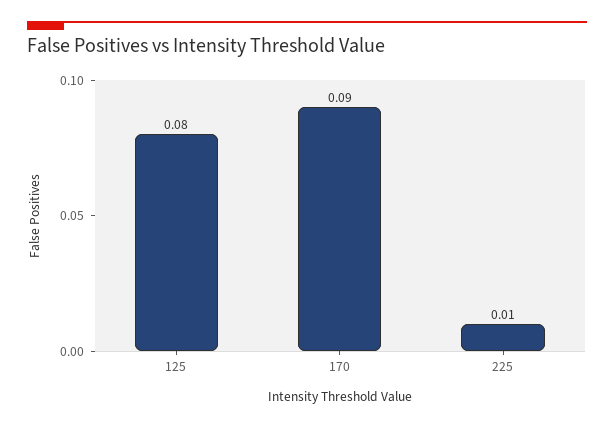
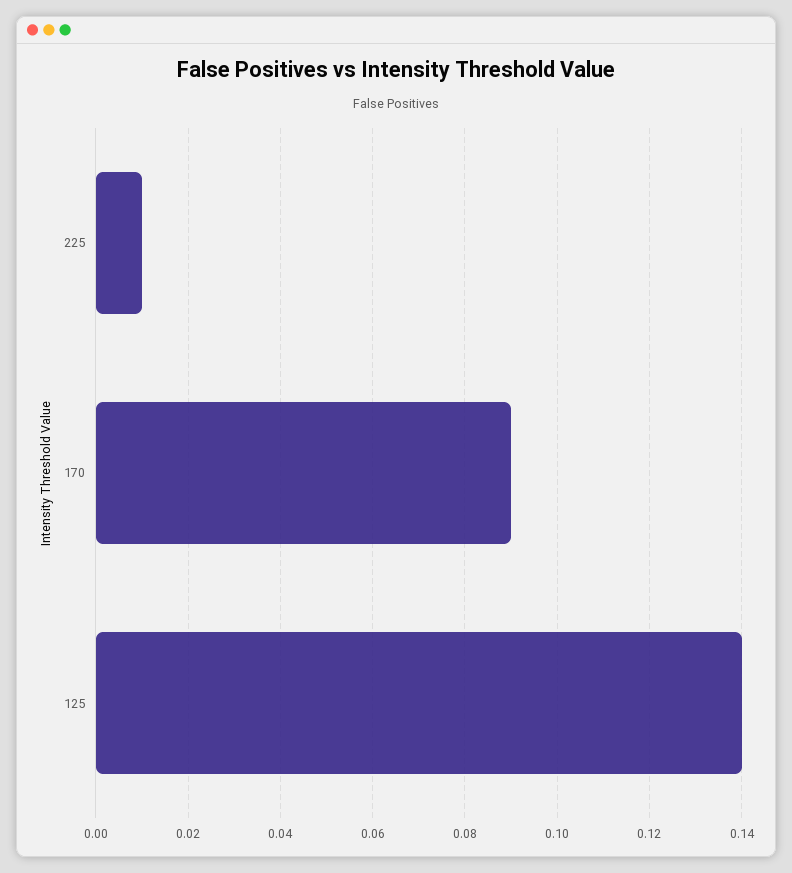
125: 0.08 -> 0.14

